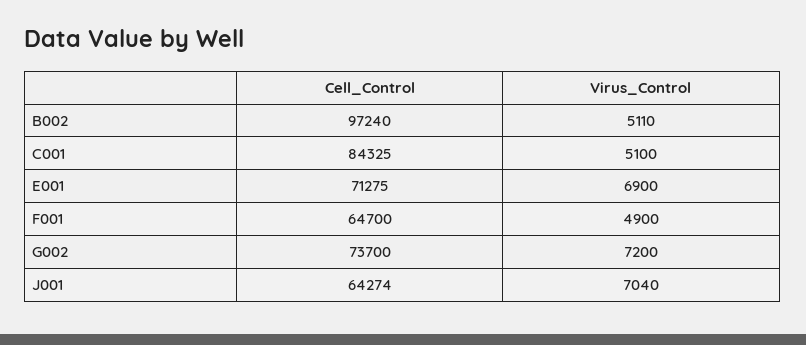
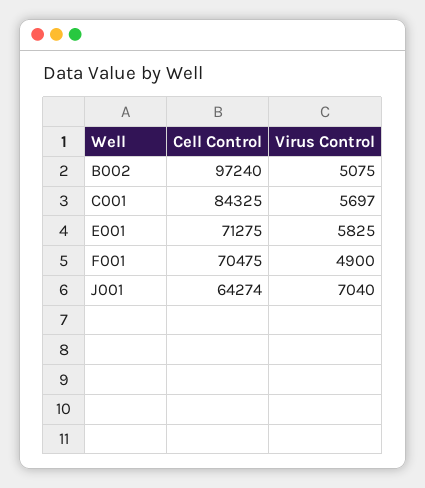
Virus_Control, B002: 5110 -> 5075
Virus_Control, C001: 5100 -> 5697
Virus_Control, E001: 6900 -> 5825
Cell_Control, F001: 64700 -> 70475
Cell_Control, G002: 73700 -> none
Virus_Control, G002: 7200 -> none

